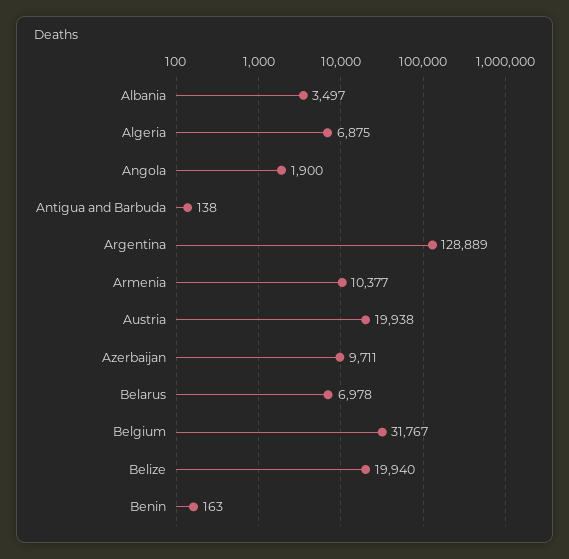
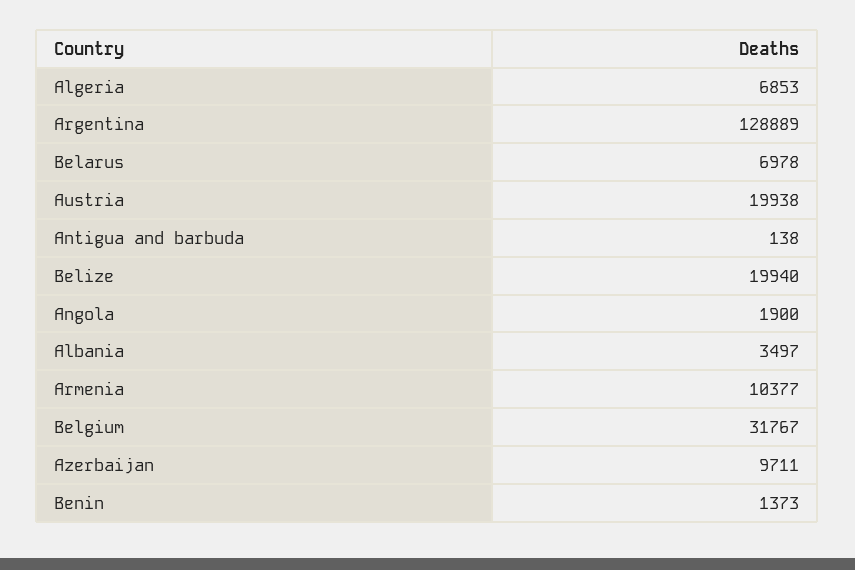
Algeria: 6875 -> 6853
Benin: 163 -> 1373

